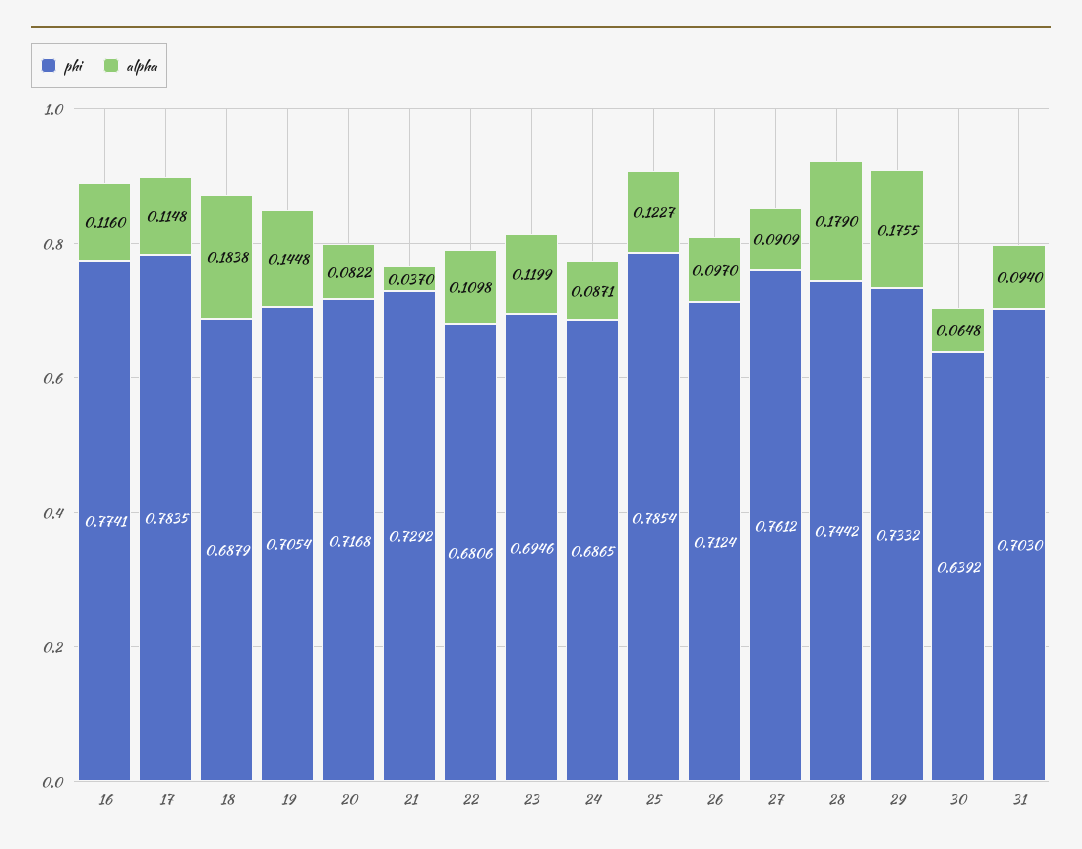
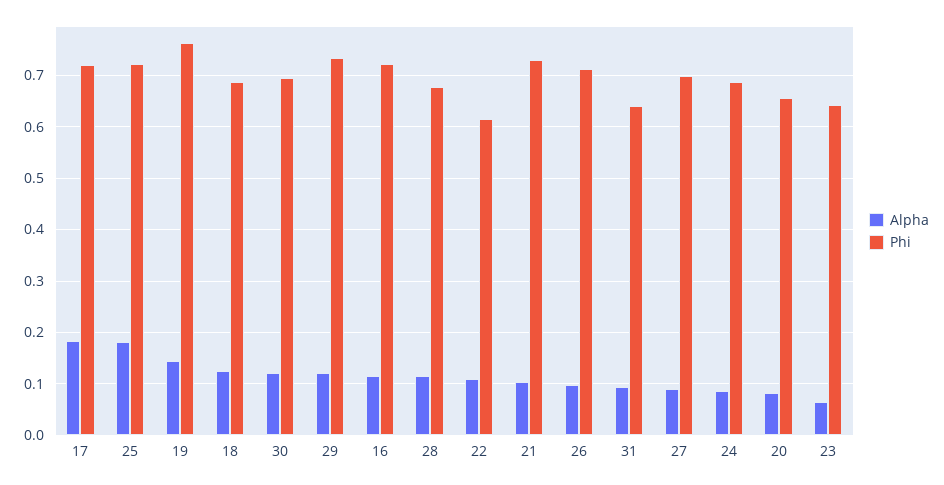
phi, 16: 0.7741 -> 0.72
phi, 17: 0.7835 -> 0.72
alpha, 17: 0.1148 -> 0.18
alpha, 18: 0.1838 -> 0.12
phi, 19: 0.7054 -> 0.76
phi, 20: 0.7168 -> 0.66
alpha, 21: 0.037 -> 0.1
phi, 22: 0.6806 -> 0.62
phi, 23: 0.6946 -> 0.64
alpha, 23: 0.1199 -> 0.06
phi, 25: 0.7854 -> 0.72
alpha, 25: 0.1227 -> 0.18
phi, 27: 0.7612 -> 0.7
phi, 28: 0.7442 -> 0.68
alpha, 28: 0.179 -> 0.12
alpha, 29: 0.1755 -> 0.12
phi, 30: 0.6392 -> 0.7
alpha, 30: 0.0648 -> 0.12
phi, 31: 0.703 -> 0.64

